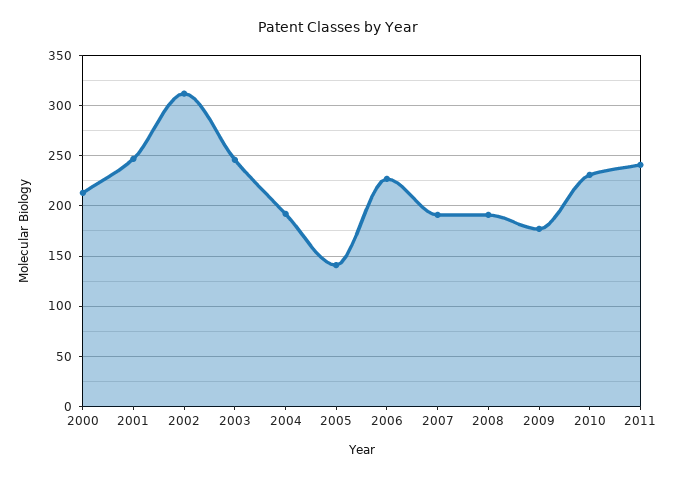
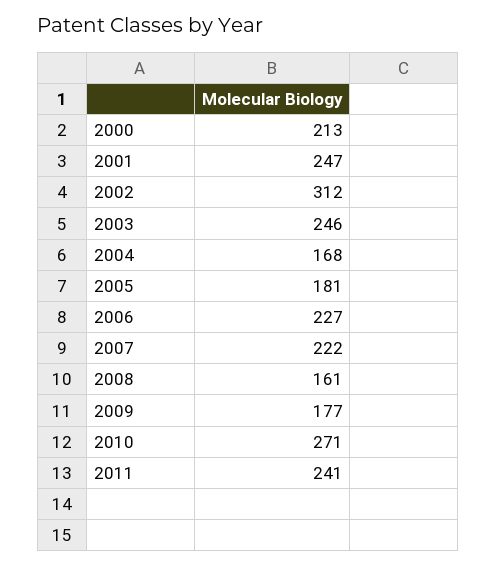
2004: 190 -> 168
2005: 140 -> 181
2007: 190 -> 222
2008: 190 -> 161
2010: 230 -> 271

